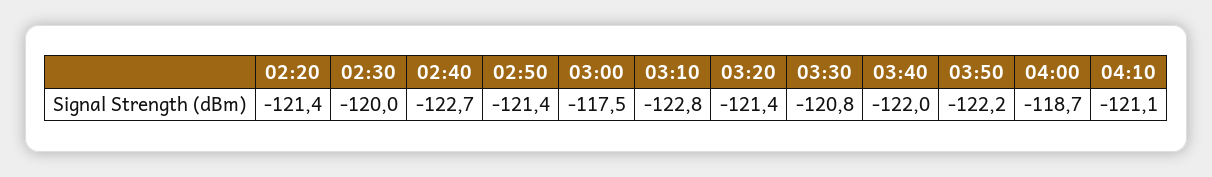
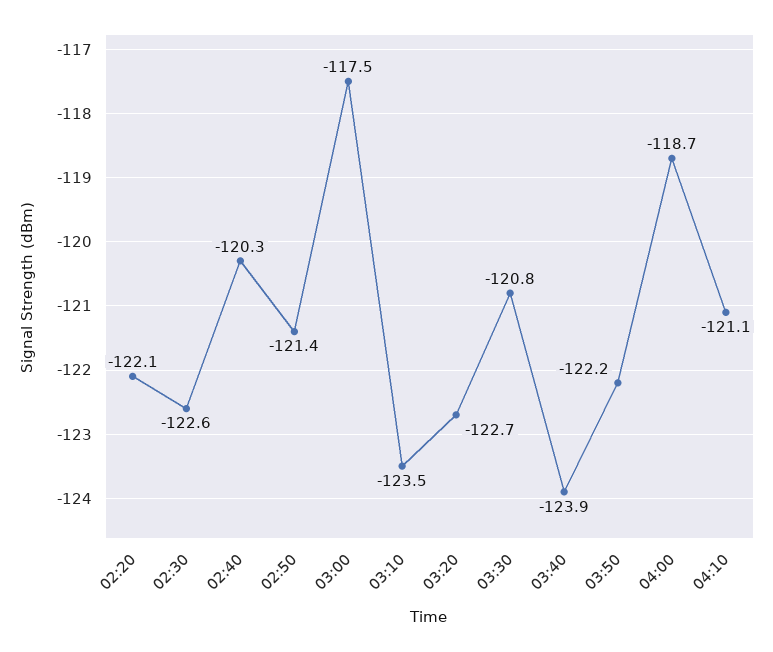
02:20: -121.4 -> -122.1
02:30: -120 -> -122.6
02:40: -122.7 -> -120.3
03:10: -122.8 -> -123.5
03:20: -121.4 -> -122.7
03:40: -122 -> -123.9

